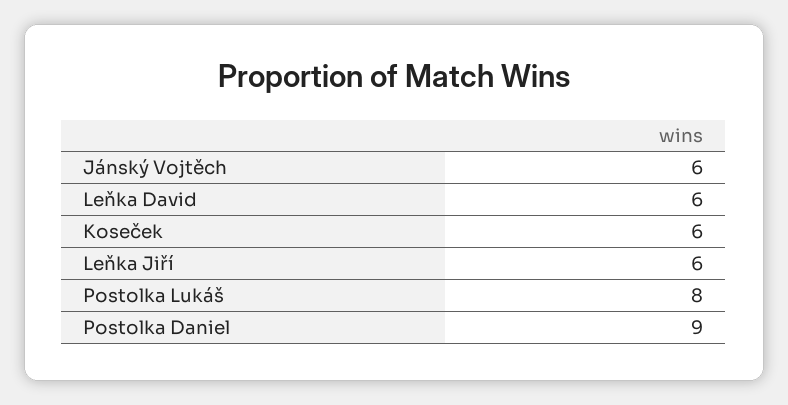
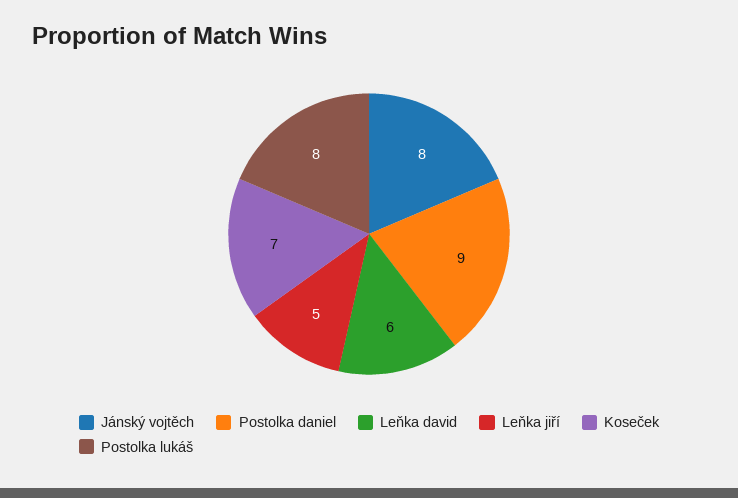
Jánský Vojtěch: 6 -> 8
Koseček: 6 -> 7
Leňka Jiří: 6 -> 5

